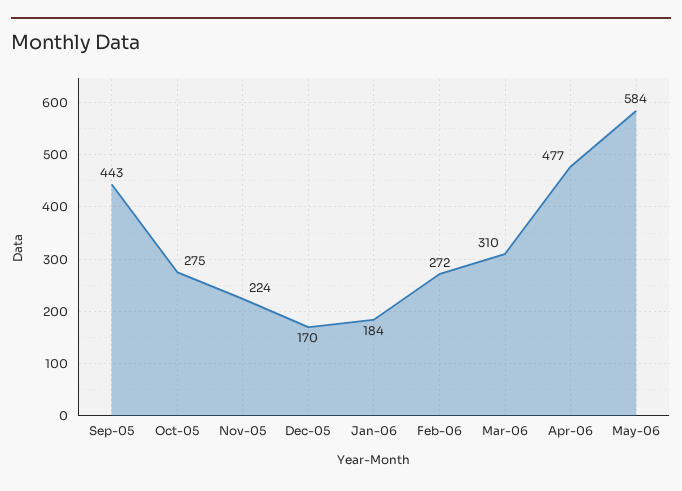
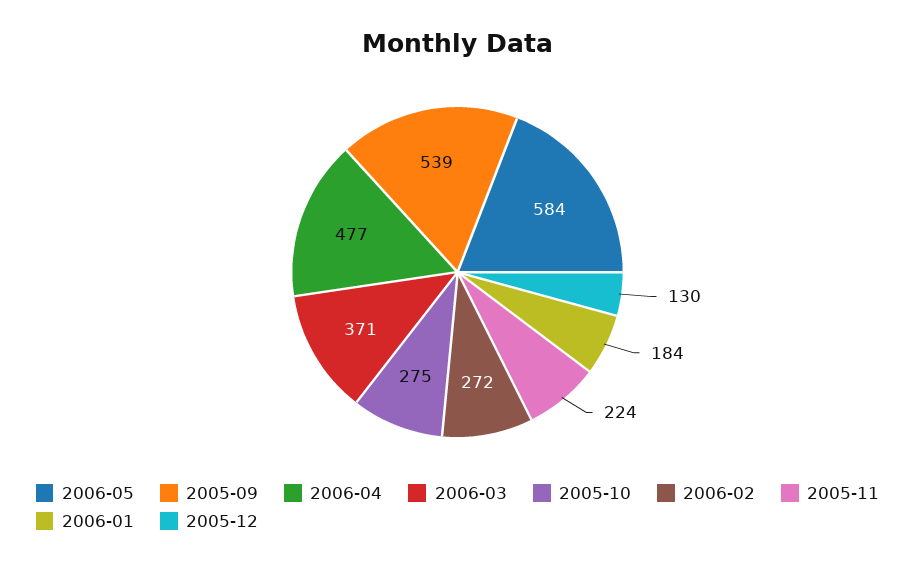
Sep-05: 443 -> 539
Dec-05: 170 -> 130
Mar-06: 310 -> 371

